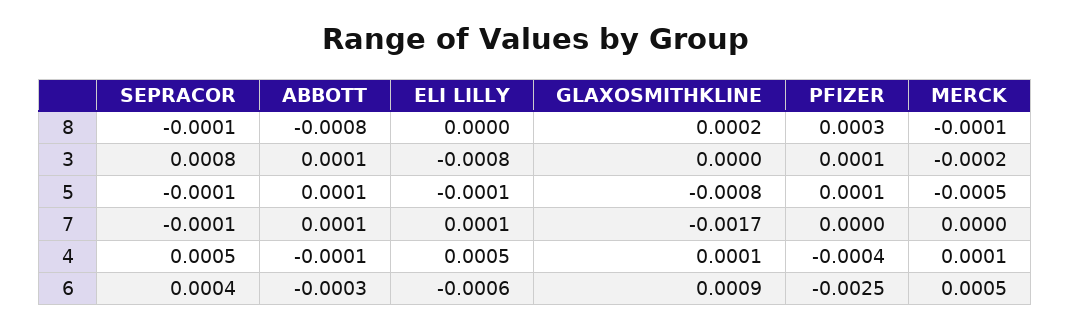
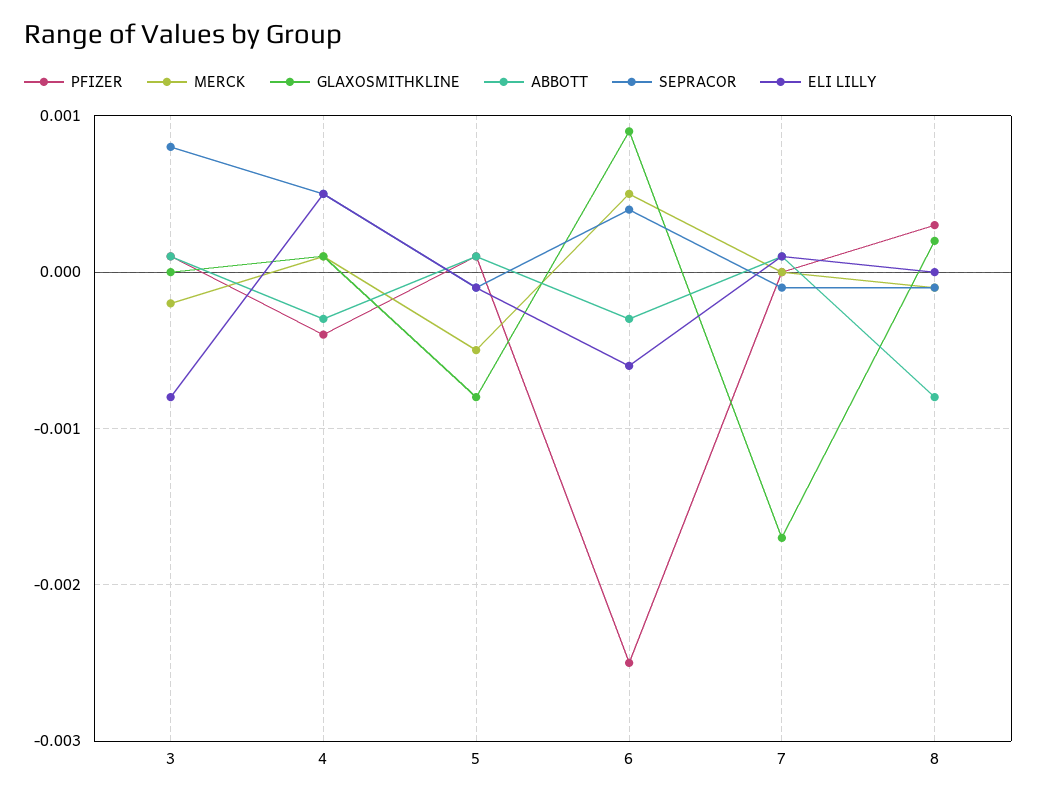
ABBOTT, 4: -0.0001 -> -0.0003

